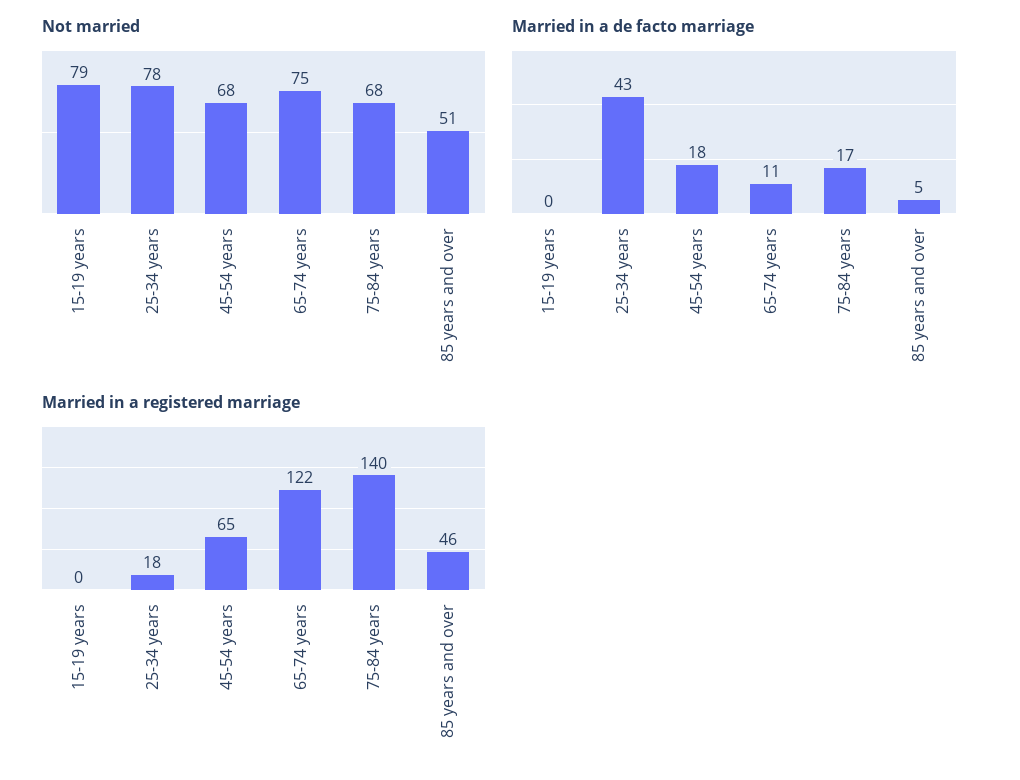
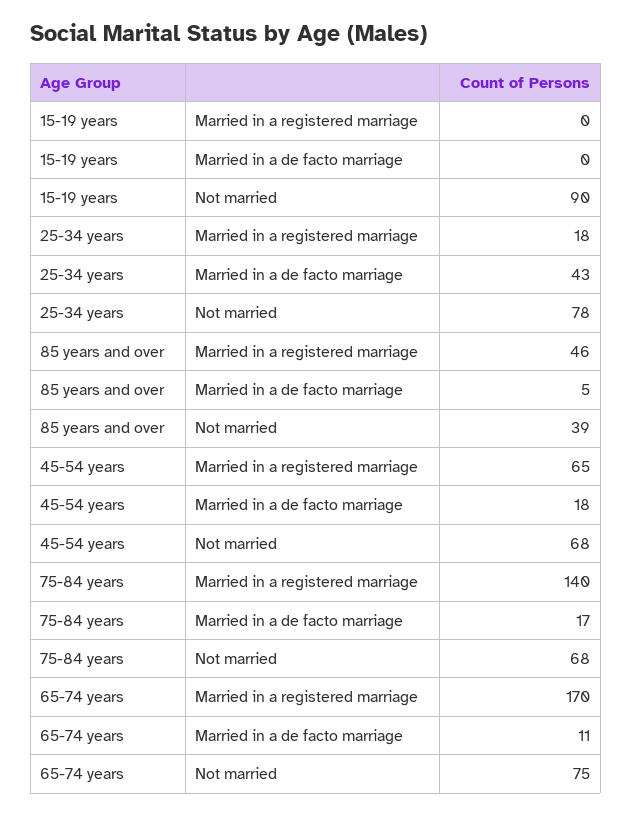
Not married, 15-19 years: 79 -> 90
Not married, 85 years and over: 51 -> 39
Married in a registered marriage, 65-74 years: 122 -> 170

